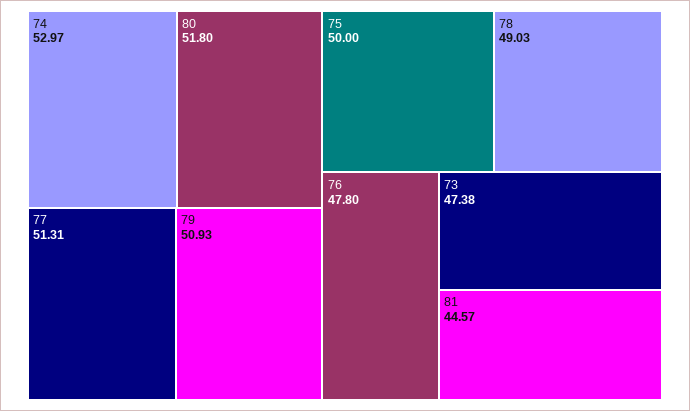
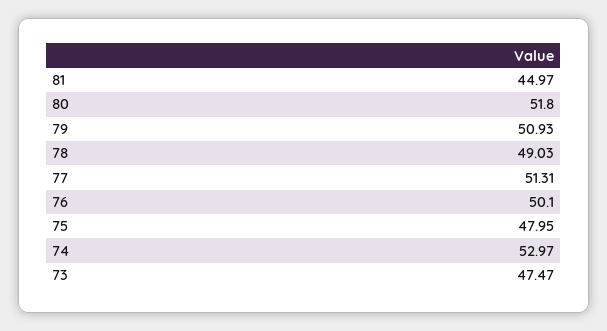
75: 50 -> 47.95
76: 47.8 -> 50.1
73: 47.38 -> 47.47
81: 44.57 -> 44.97

